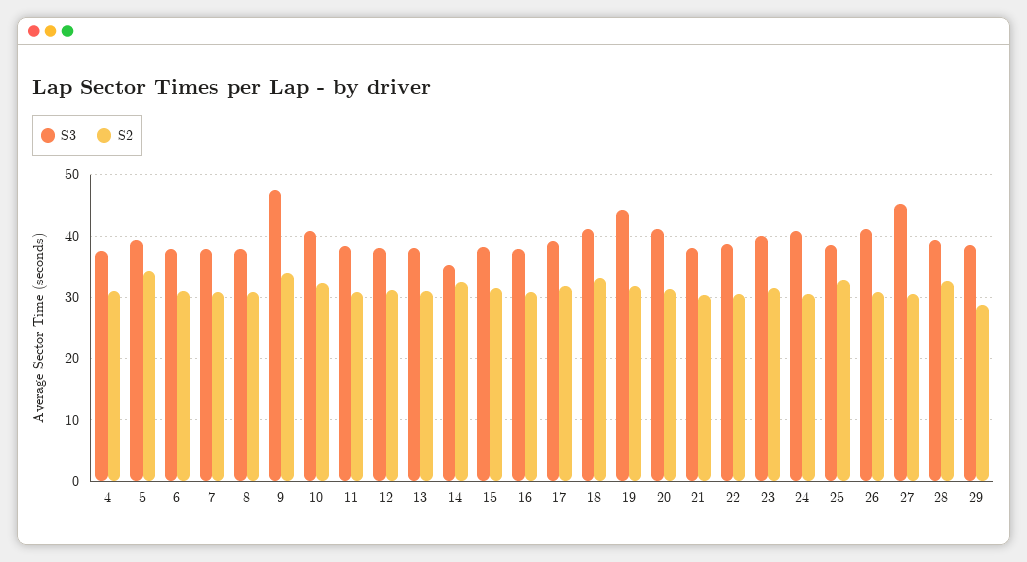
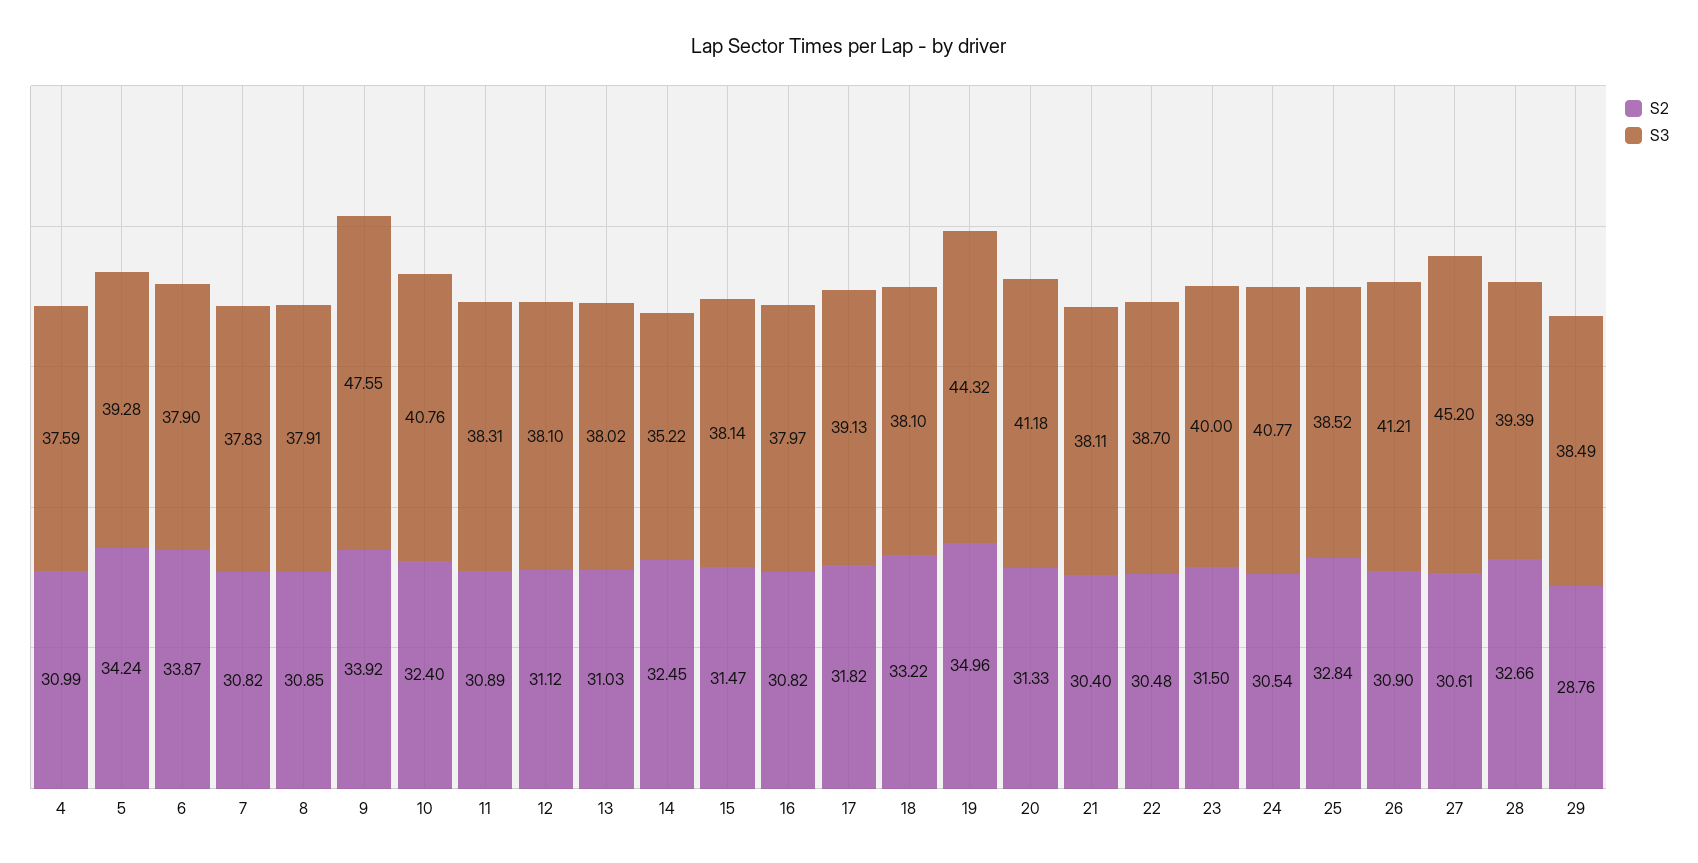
S2, 6: 31 -> 33.87
S3, 18: 41 -> 38.1
S2, 19: 32 -> 34.96

